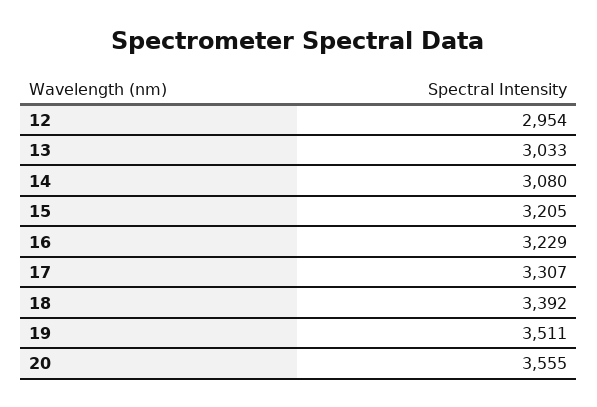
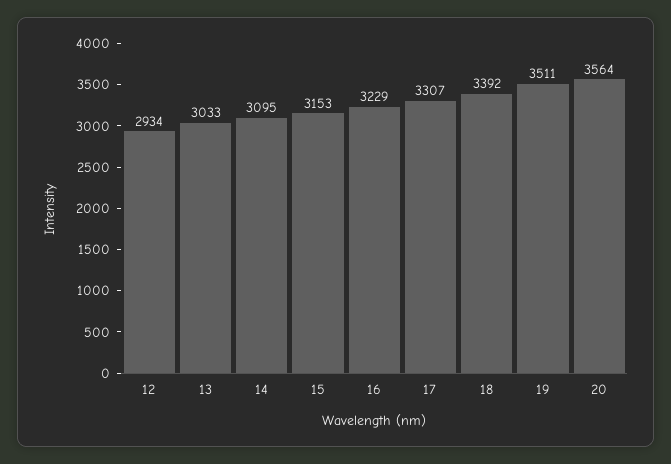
12: 2954 -> 2934
14: 3080 -> 3095
15: 3205 -> 3153
20: 3555 -> 3564

